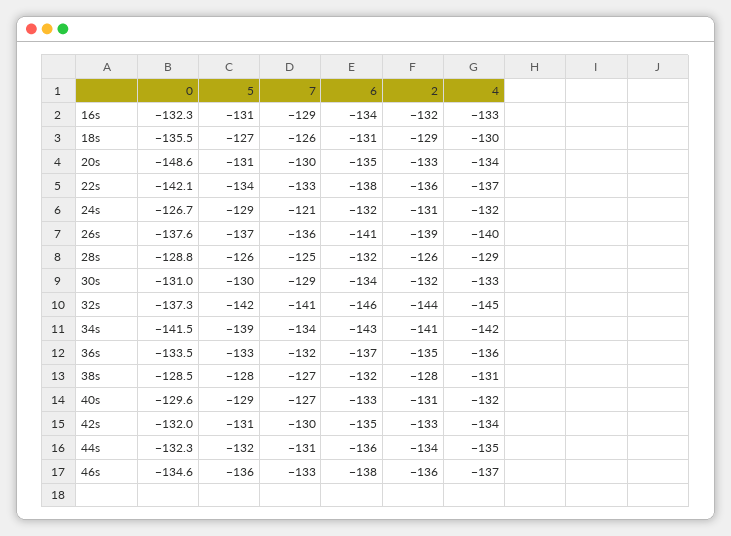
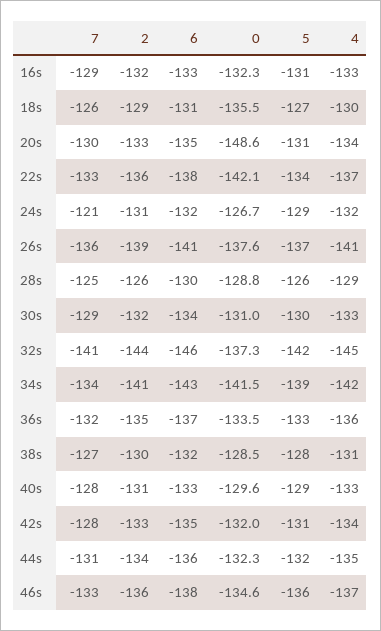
6, 16s: -134 -> -133
4, 26s: -140 -> -141
6, 28s: -132 -> -130
2, 38s: -128 -> -130
7, 40s: -127 -> -128
4, 40s: -132 -> -133
7, 42s: -130 -> -128

